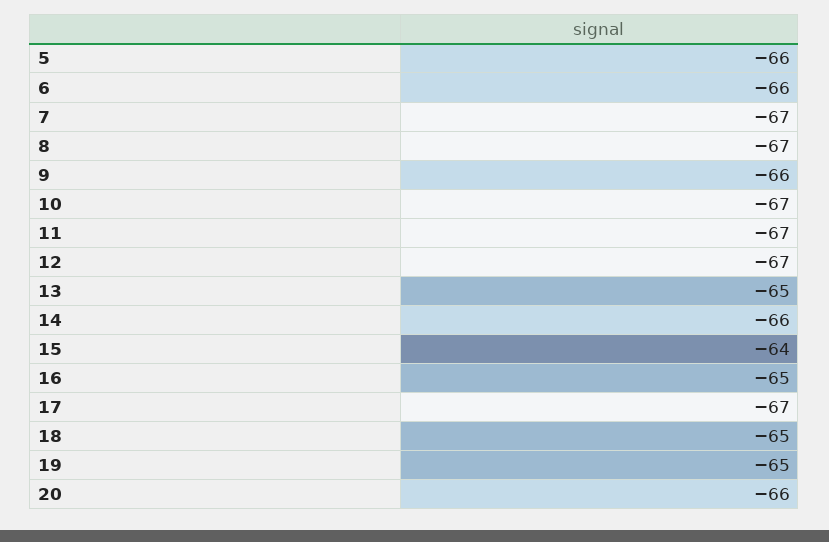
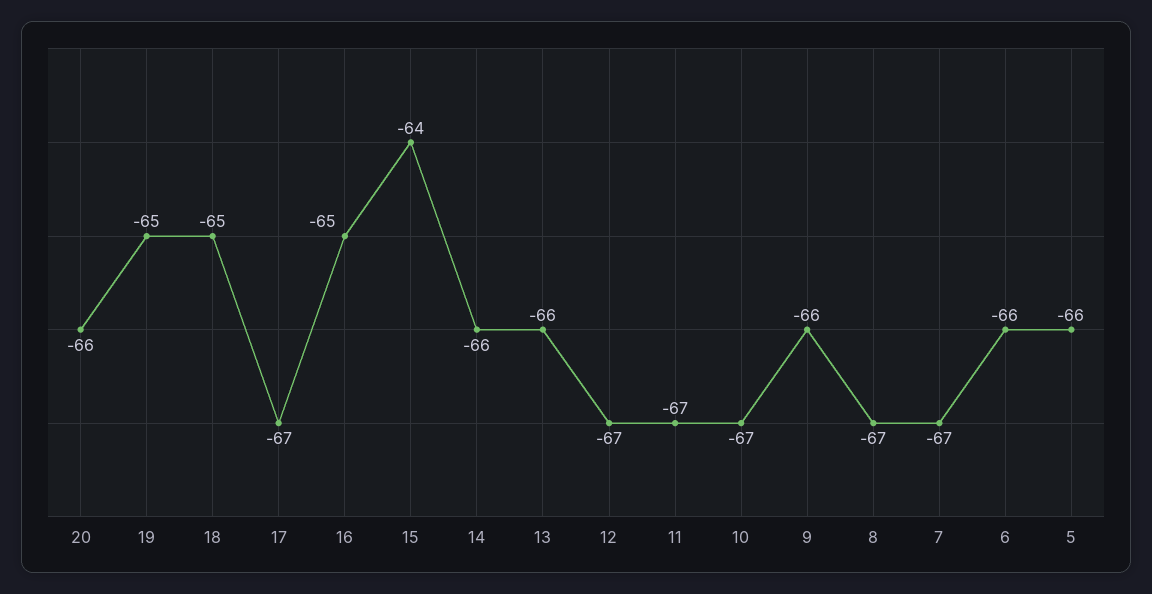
13: -65 -> -66

